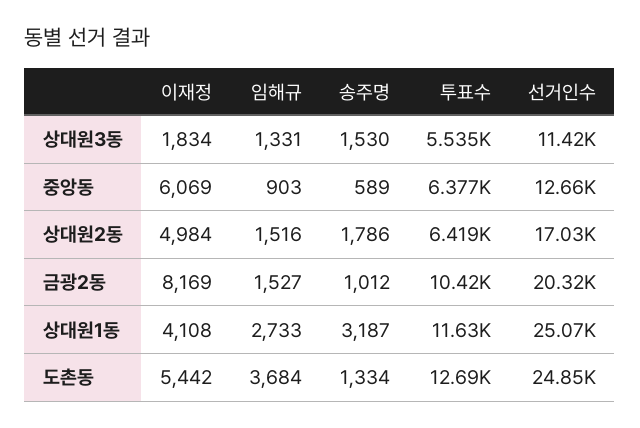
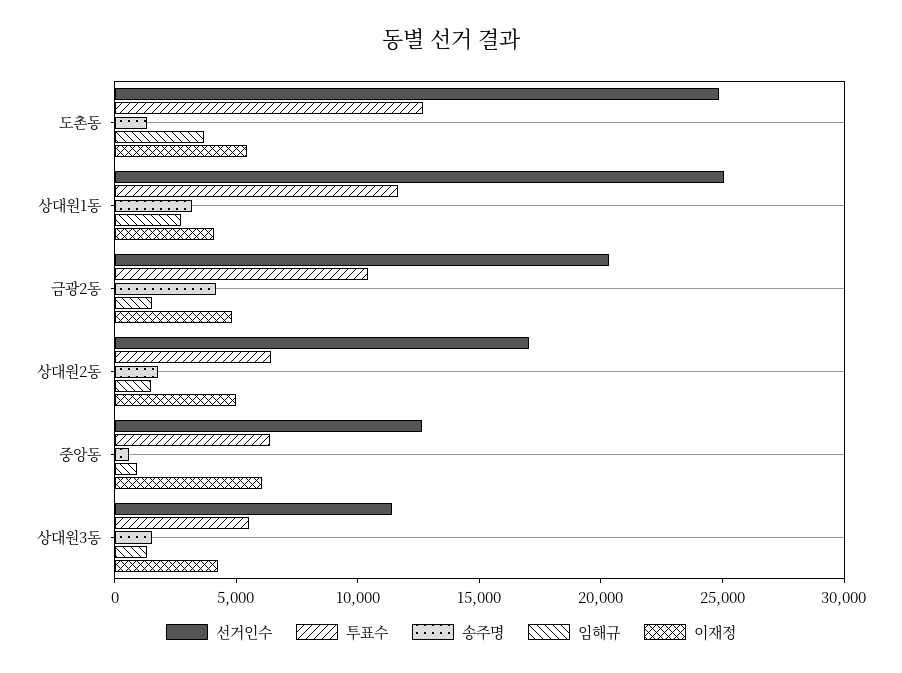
이재정, 상대원3동: 1834 -> 4000
이재정, 금광2동: 8169 -> 5000
송주명, 금광2동: 1012 -> 4000

